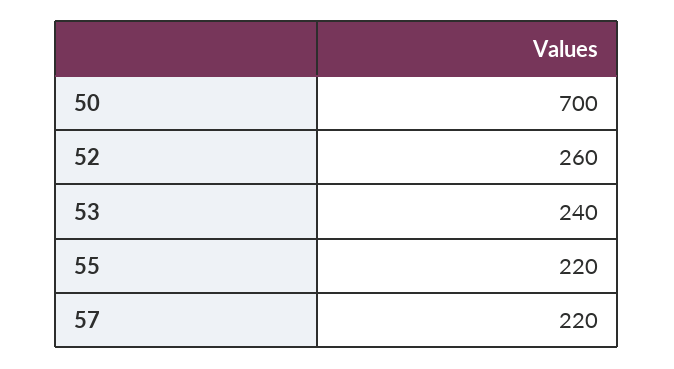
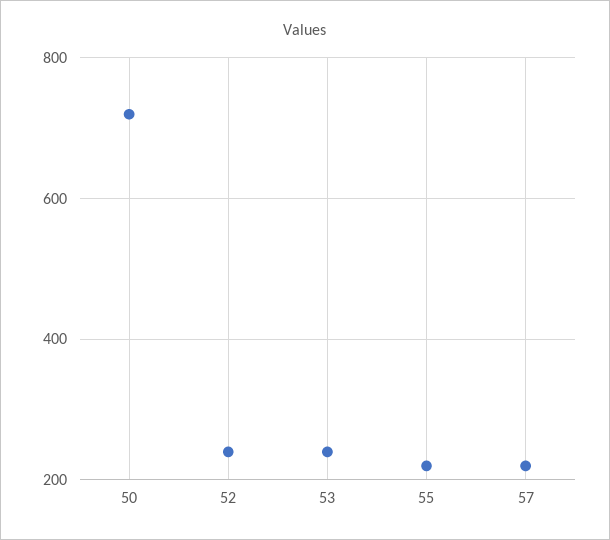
50: 700 -> 720
52: 260 -> 240

